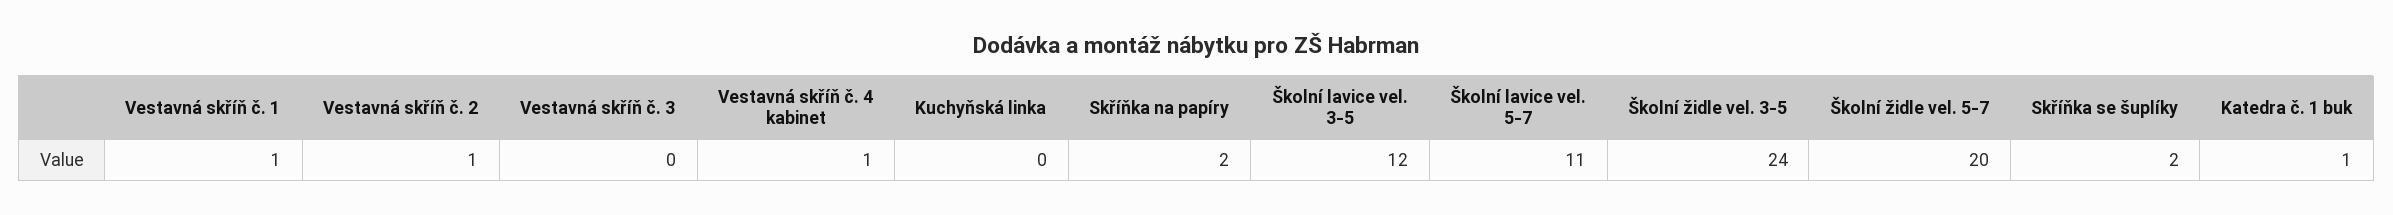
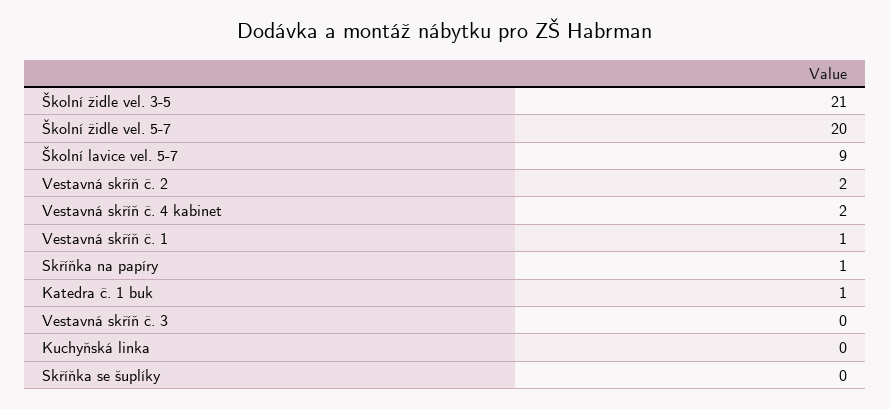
Vestavná skříň č. 2: 1 -> 2
Vestavná skříň č. 4 kabinet: 1 -> 2
Skříňka na papíry: 2 -> 1
Školní lavice vel. 3-5: 12 -> none
Školní lavice vel. 5-7: 11 -> 9
Školní židle vel. 3-5: 24 -> 21
Skříňka se šuplíky: 2 -> 0

